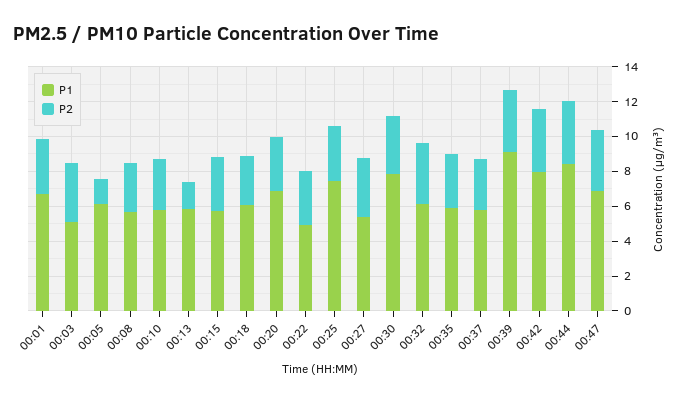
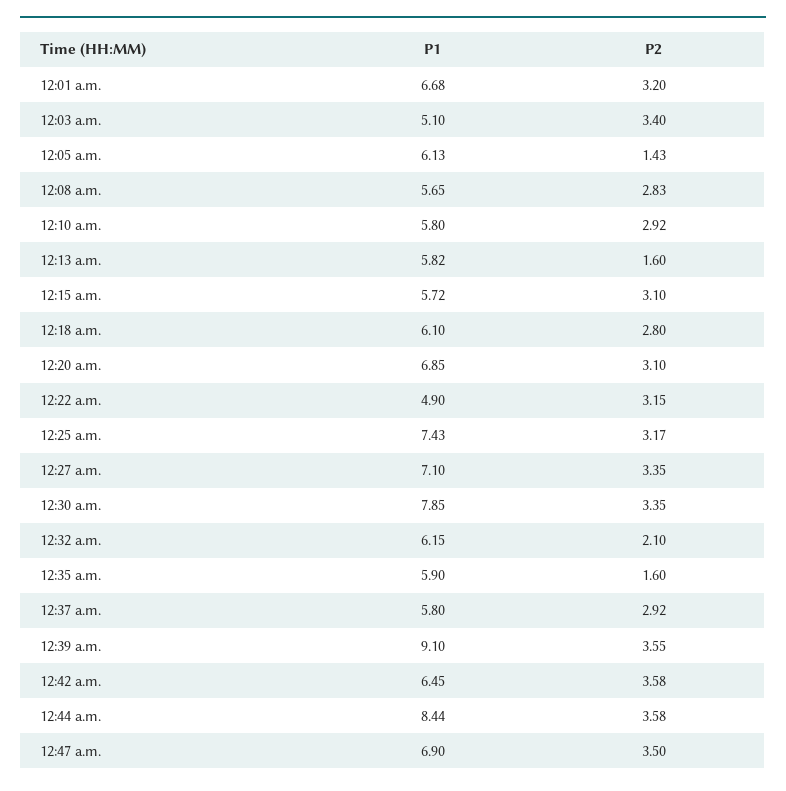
P1, 00:27: 5.5 -> 7.1
P2, 00:32: 3.5 -> 2.1
P2, 00:35: 3 -> 1.6
P1, 00:42: 8 -> 6.45

